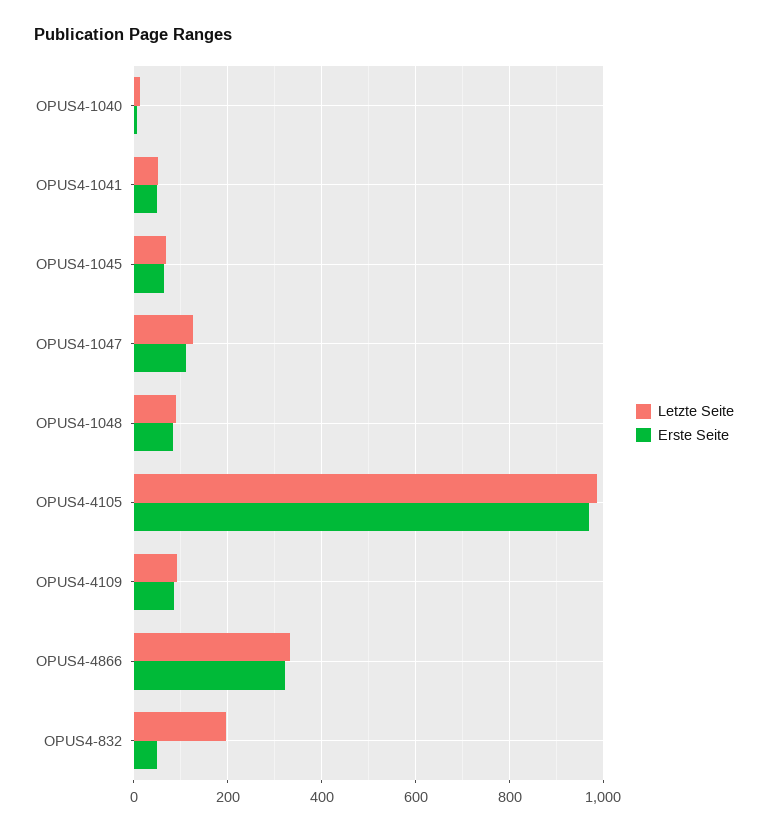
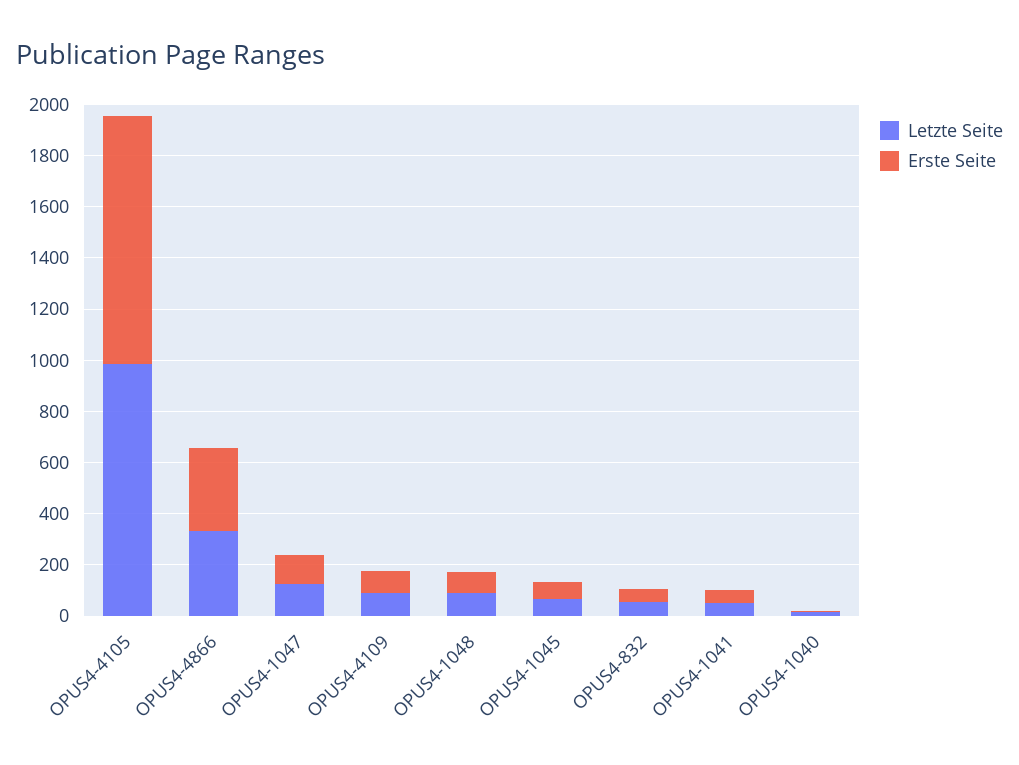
Letzte Seite, OPUS4-832: 200 -> 50

